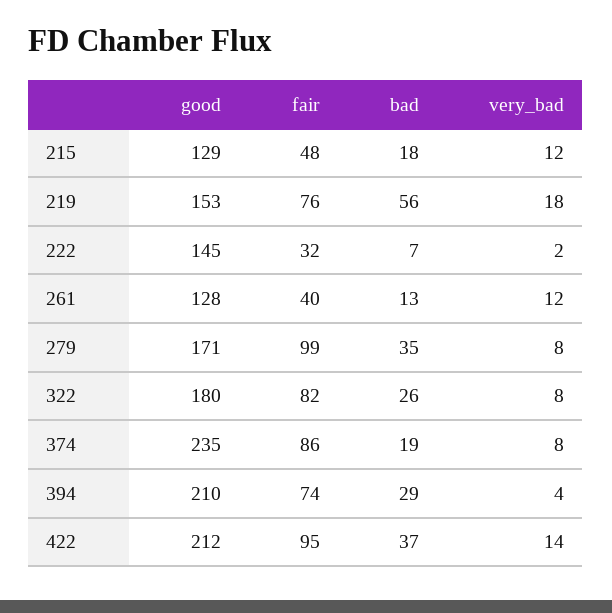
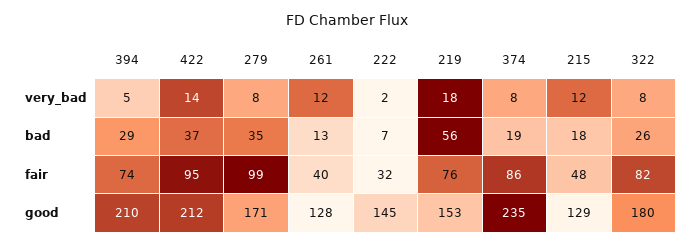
very_bad, 394: 4 -> 5

